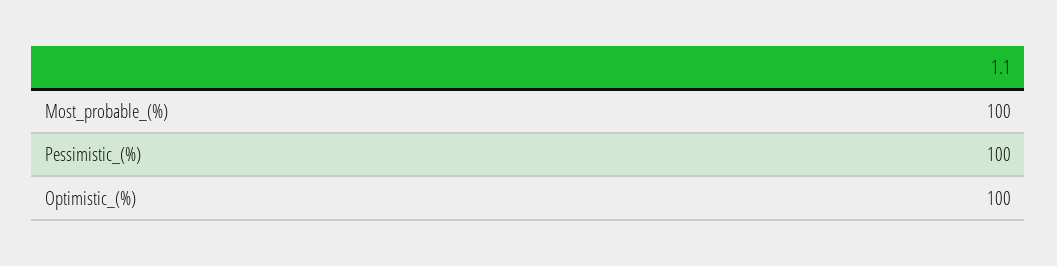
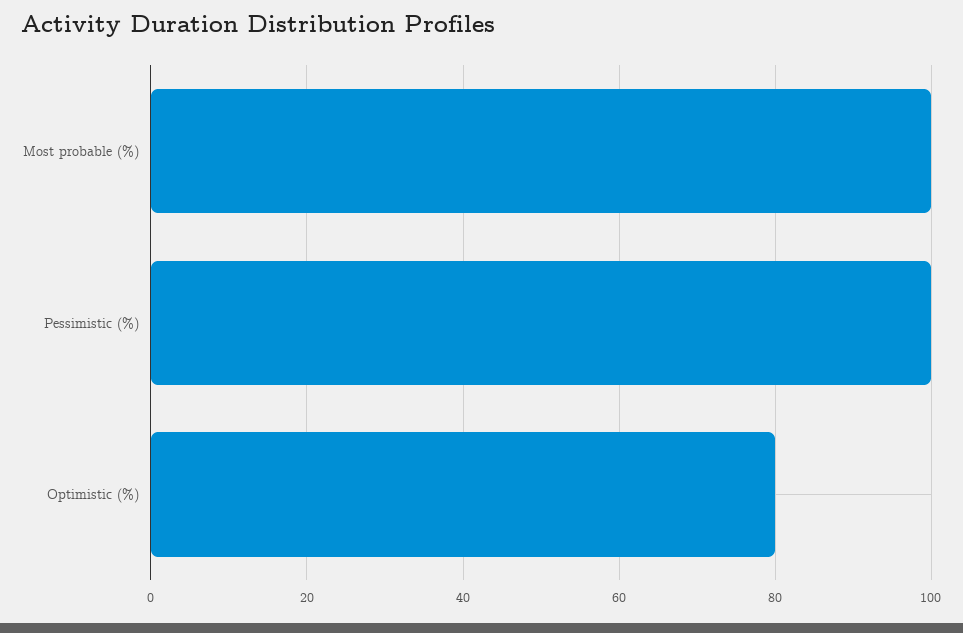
Optimistic_(%): 100 -> 80

